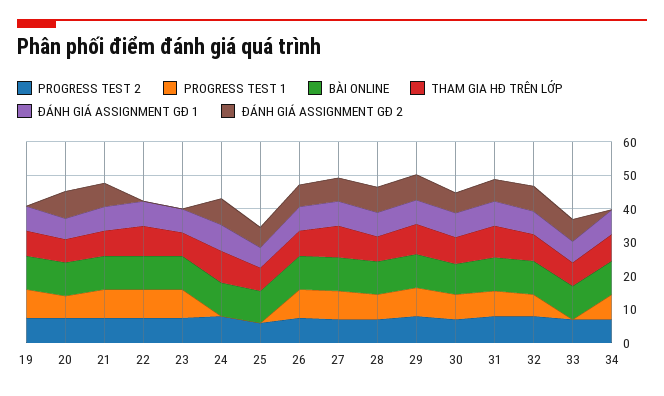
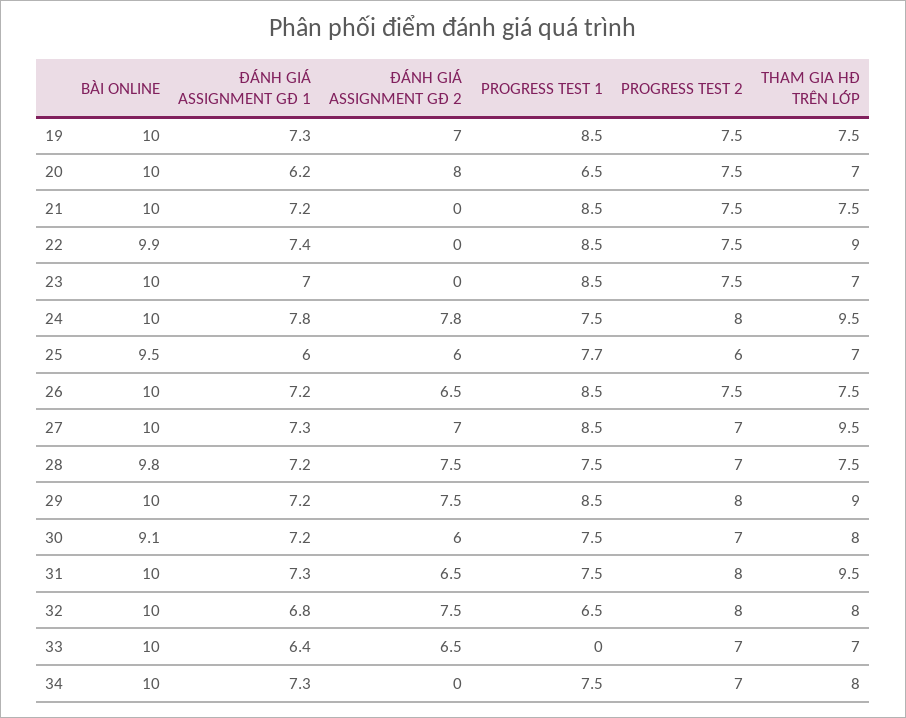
ĐÁNH GIÁ ASSIGNMENT GĐ 2, 19: 0 -> 7
ĐÁNH GIÁ ASSIGNMENT GĐ 2, 21: 7.5 -> 0
PROGRESS TEST 1, 24: 0 -> 7.5
PROGRESS TEST 1, 25: 0 -> 7.7

